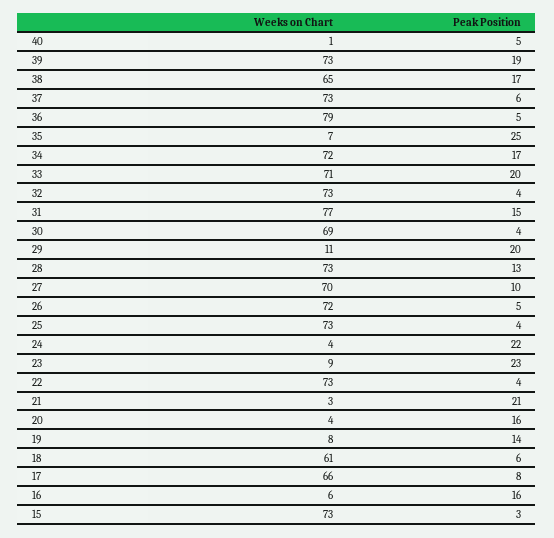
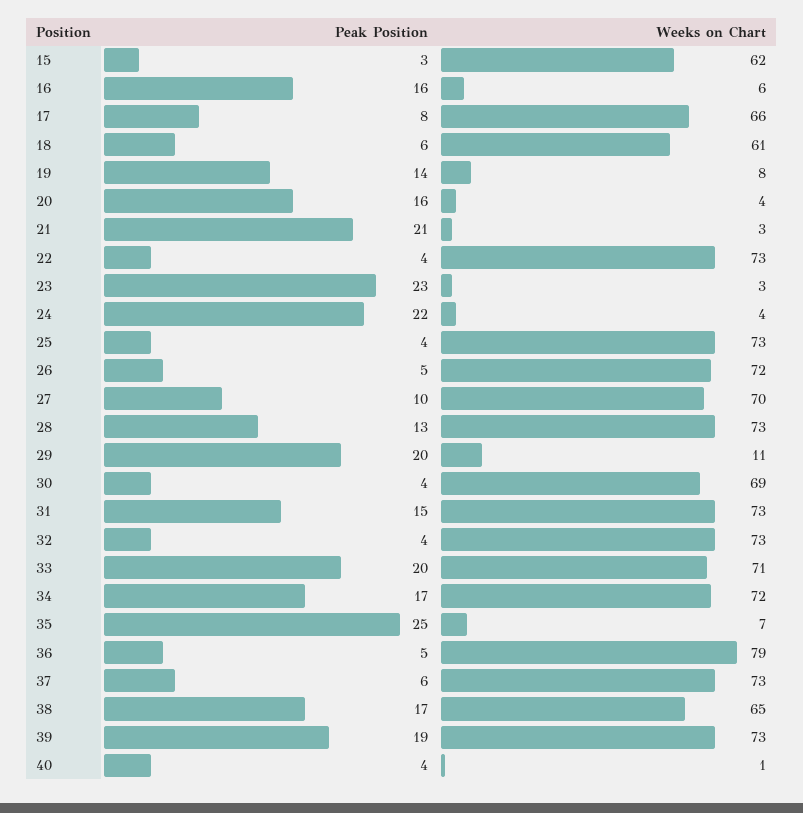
Peak Position, 40: 5 -> 4
Weeks on Chart, 31: 77 -> 73
Weeks on Chart, 23: 9 -> 3
Weeks on Chart, 15: 73 -> 62

